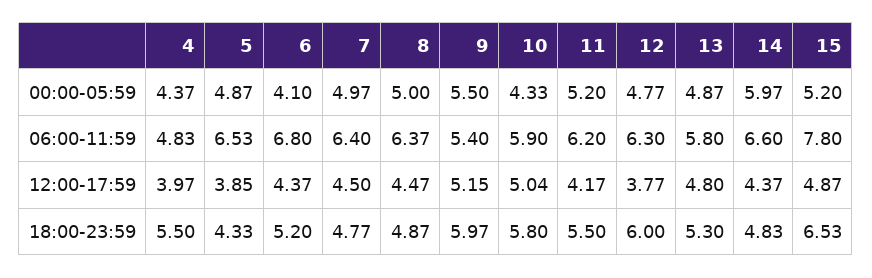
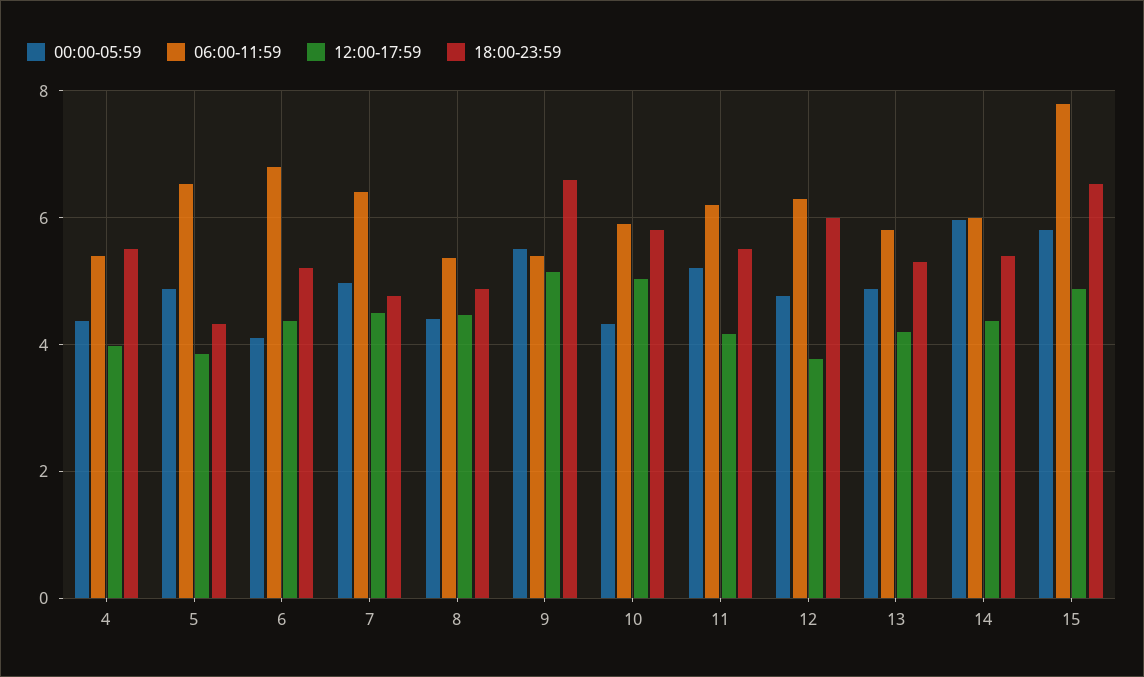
00:00-05:59, 8: 5 -> 4.4
00:00-05:59, 15: 5.2 -> 5.8
06:00-11:59, 4: 4.83 -> 5.4
06:00-11:59, 8: 6.37 -> 5.4
06:00-11:59, 14: 6.6 -> 6
12:00-17:59, 13: 4.8 -> 4.2
18:00-23:59, 9: 5.97 -> 6.6
18:00-23:59, 14: 4.83 -> 5.4

